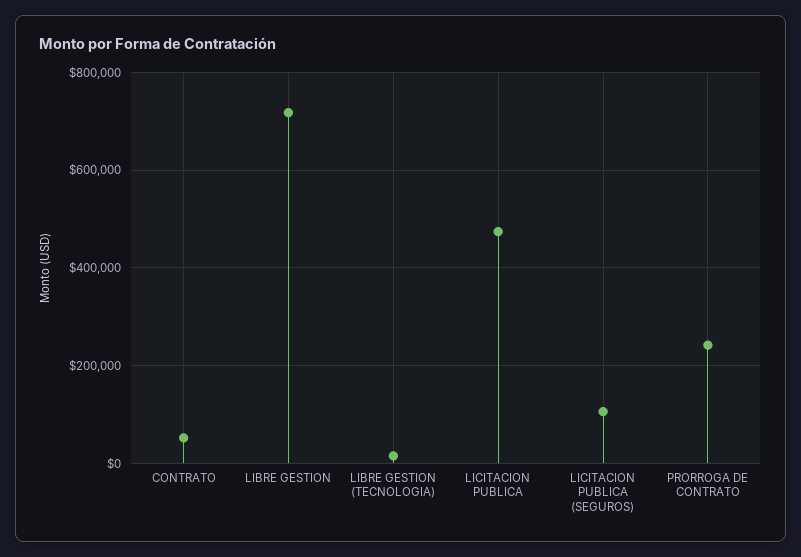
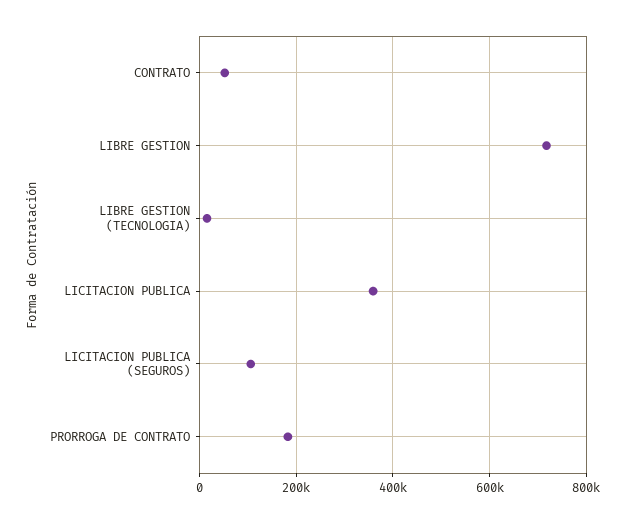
LICITACION PUBLICA: 480000 -> 360000
PRORROGA DE CONTRATO: 240000 -> 180000

